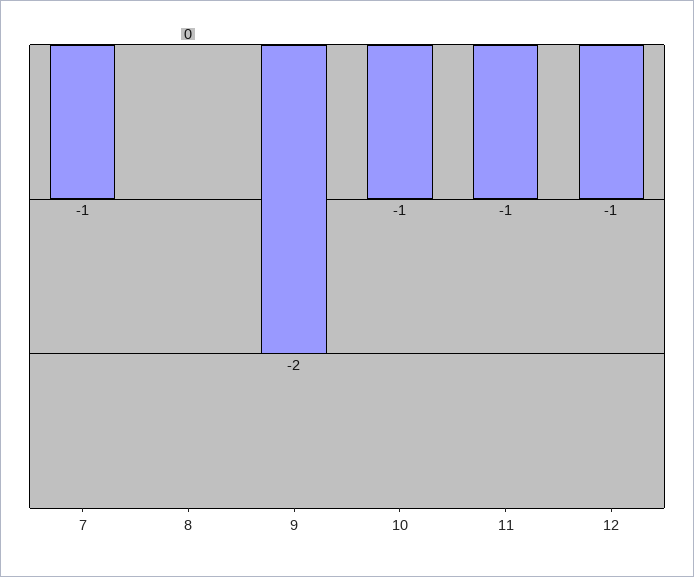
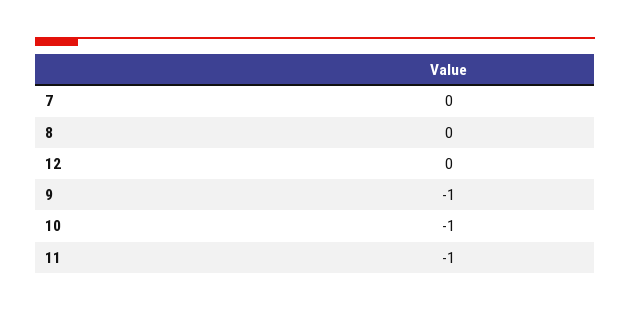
7: -1 -> 0
9: -2 -> -1
12: -1 -> 0

